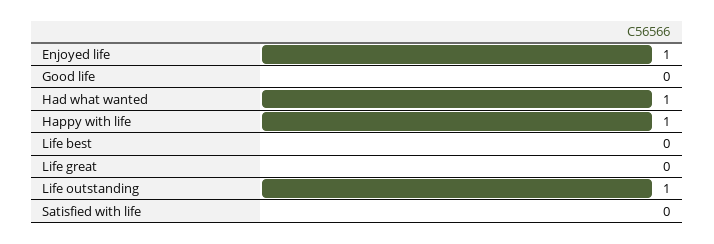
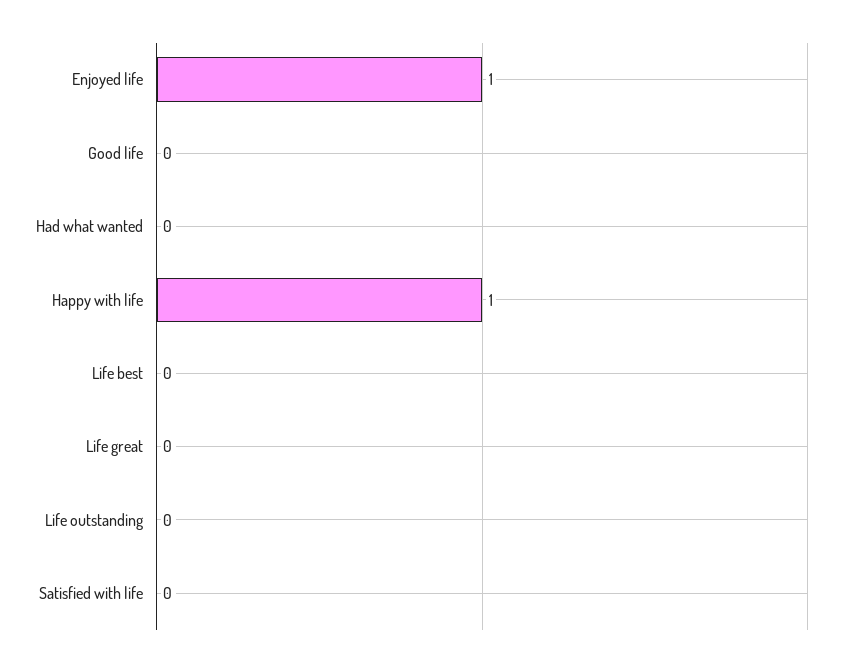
Had what wanted: 1 -> 0
Life outstanding: 1 -> 0

